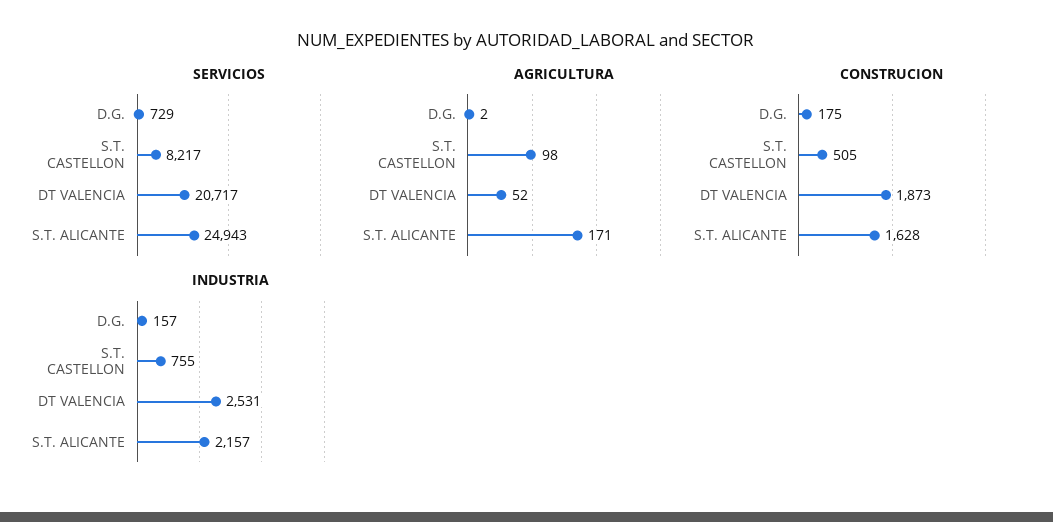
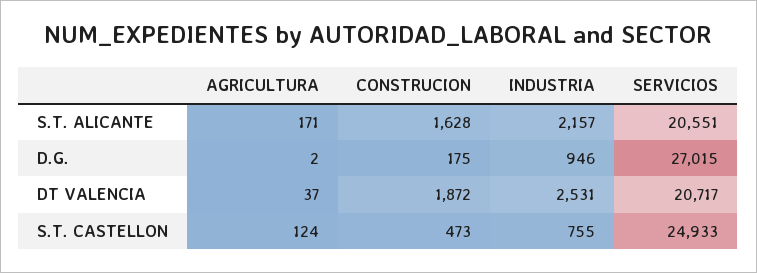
SERVICIOS, D.G.: 729 -> 27015
SERVICIOS, S.T. CASTELLON: 8217 -> 24933
SERVICIOS, S.T. ALICANTE: 24943 -> 20551
AGRICULTURA, S.T. CASTELLON: 98 -> 124
AGRICULTURA, DT VALENCIA: 52 -> 37
CONSTRUCION, S.T. CASTELLON: 505 -> 473
CONSTRUCION, DT VALENCIA: 1873 -> 1872
INDUSTRIA, D.G.: 157 -> 946

